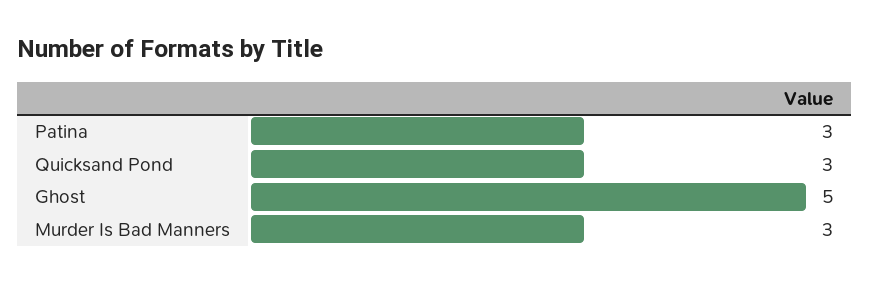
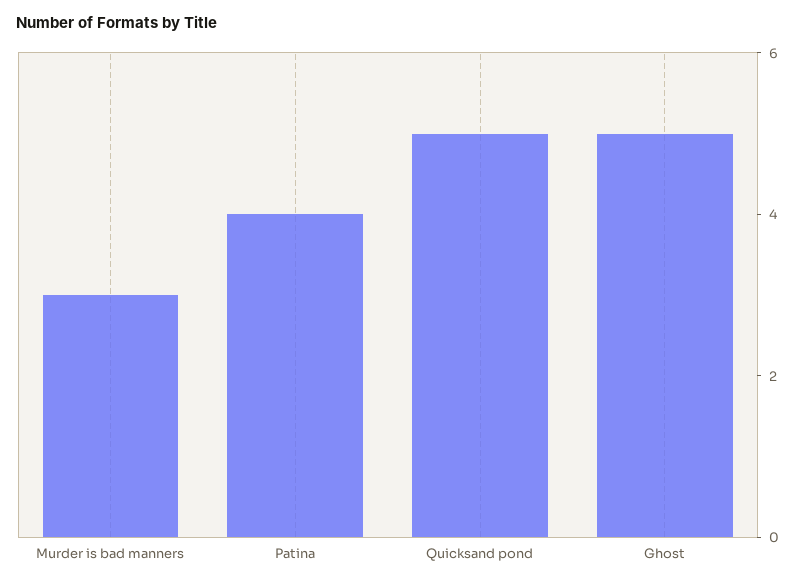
Patina: 3 -> 4
Quicksand Pond: 3 -> 5

